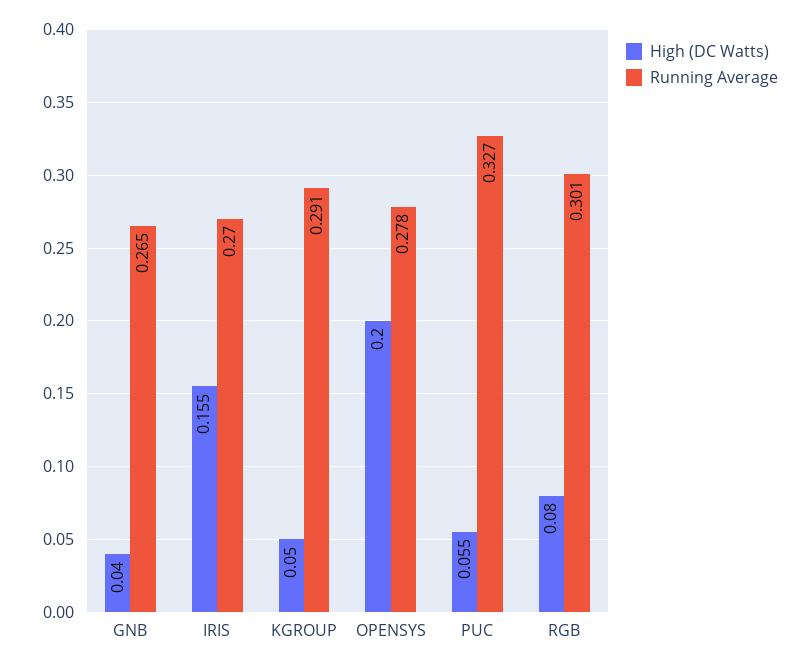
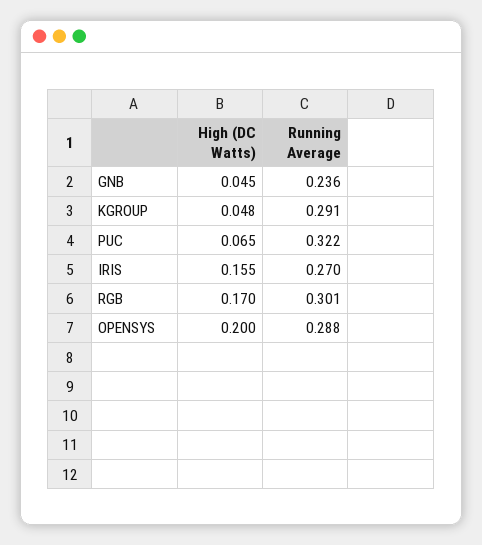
High (DC Watts), GNB: 0.04 -> 0.045
Running Average, GNB: 0.265 -> 0.236
High (DC Watts), KGROUP: 0.05 -> 0.048
Running Average, OPENSYS: 0.278 -> 0.288
High (DC Watts), PUC: 0.055 -> 0.065
Running Average, PUC: 0.327 -> 0.322
High (DC Watts), RGB: 0.08 -> 0.17

